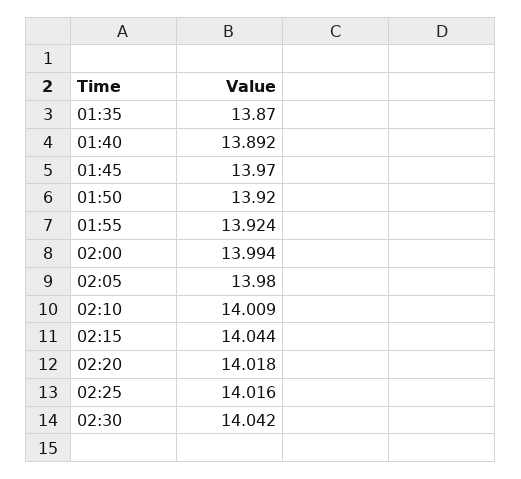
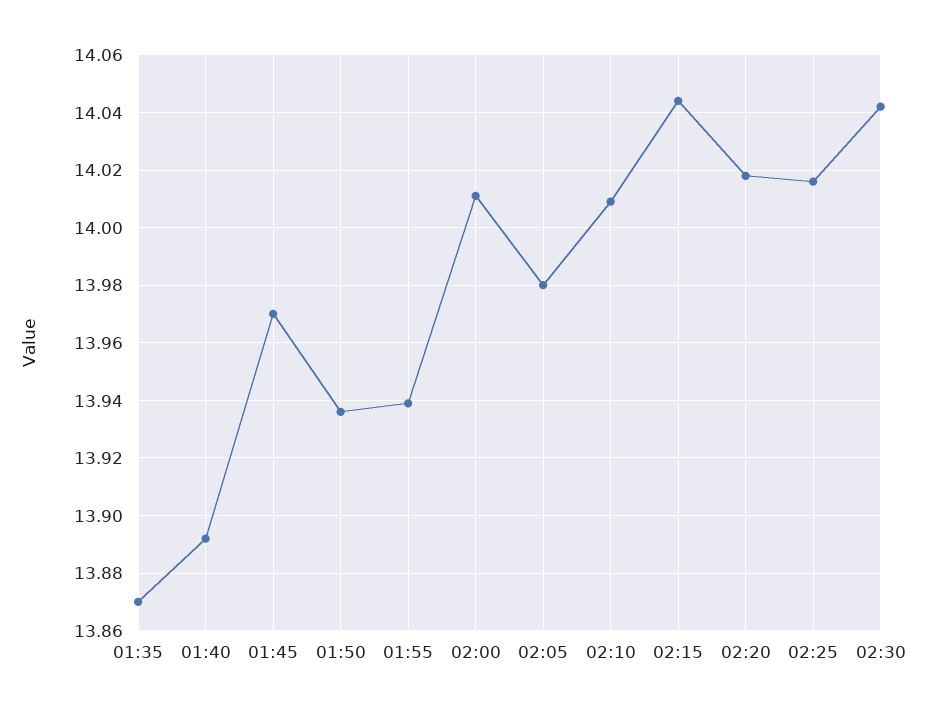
01:50: 13.92 -> 13.935
01:55: 13.924 -> 13.94
02:00: 13.994 -> 14.01

